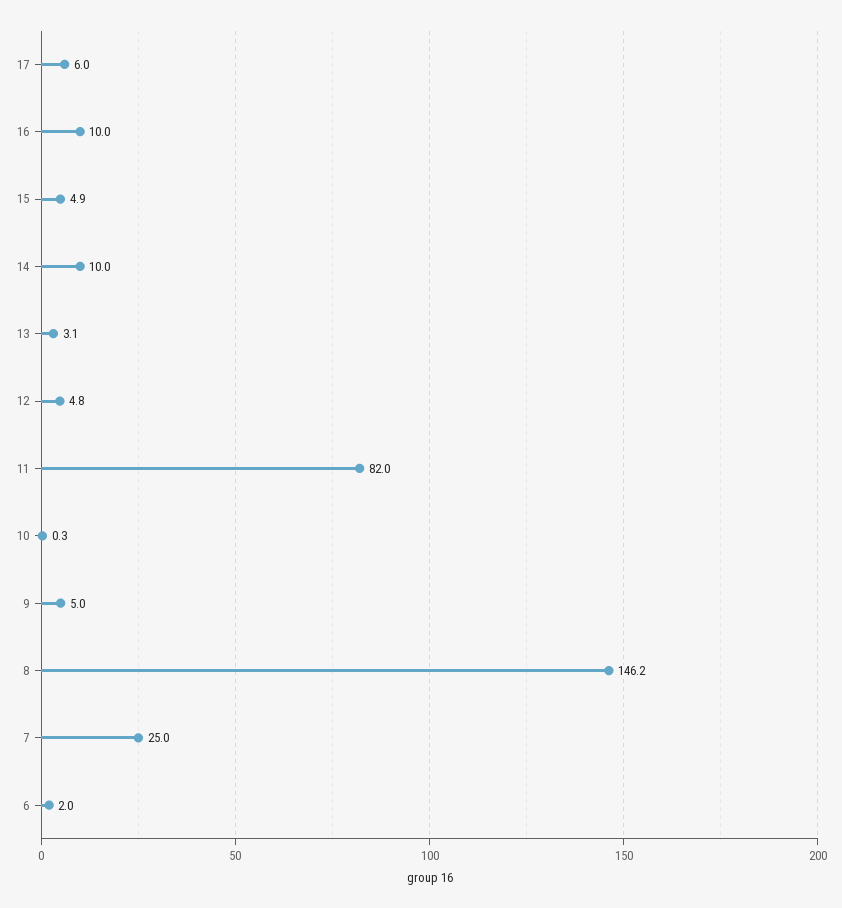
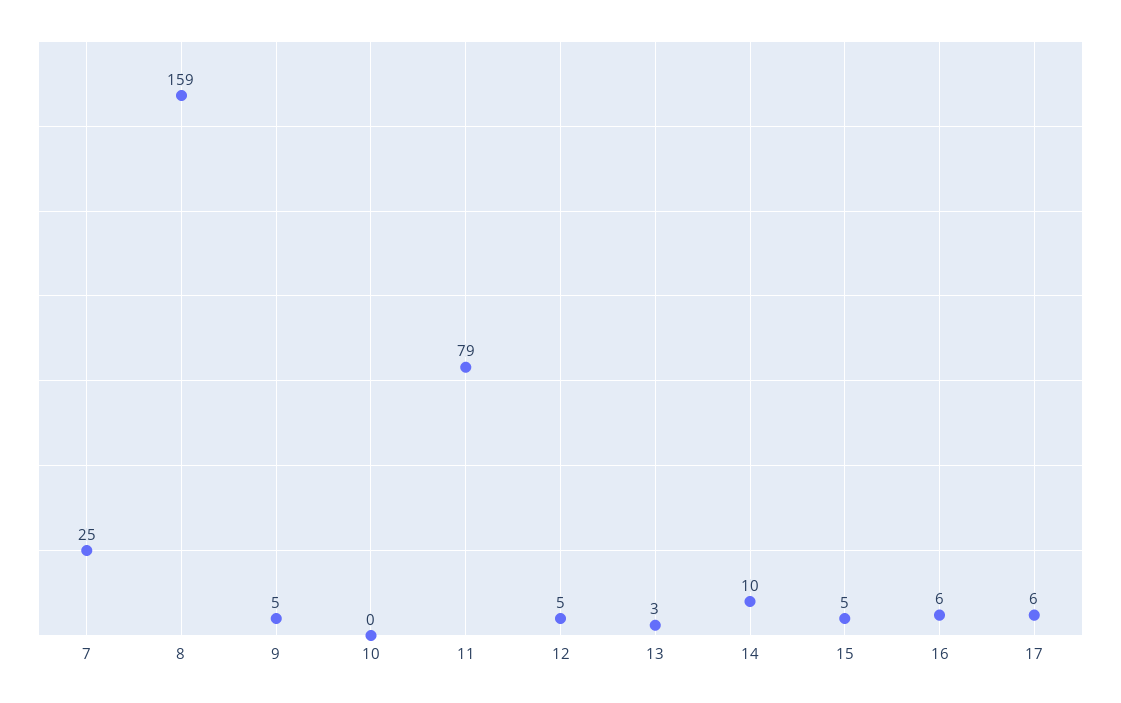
16: 10 -> 6
11: 82 -> 79
8: 146.2 -> 159
6: 2 -> none

